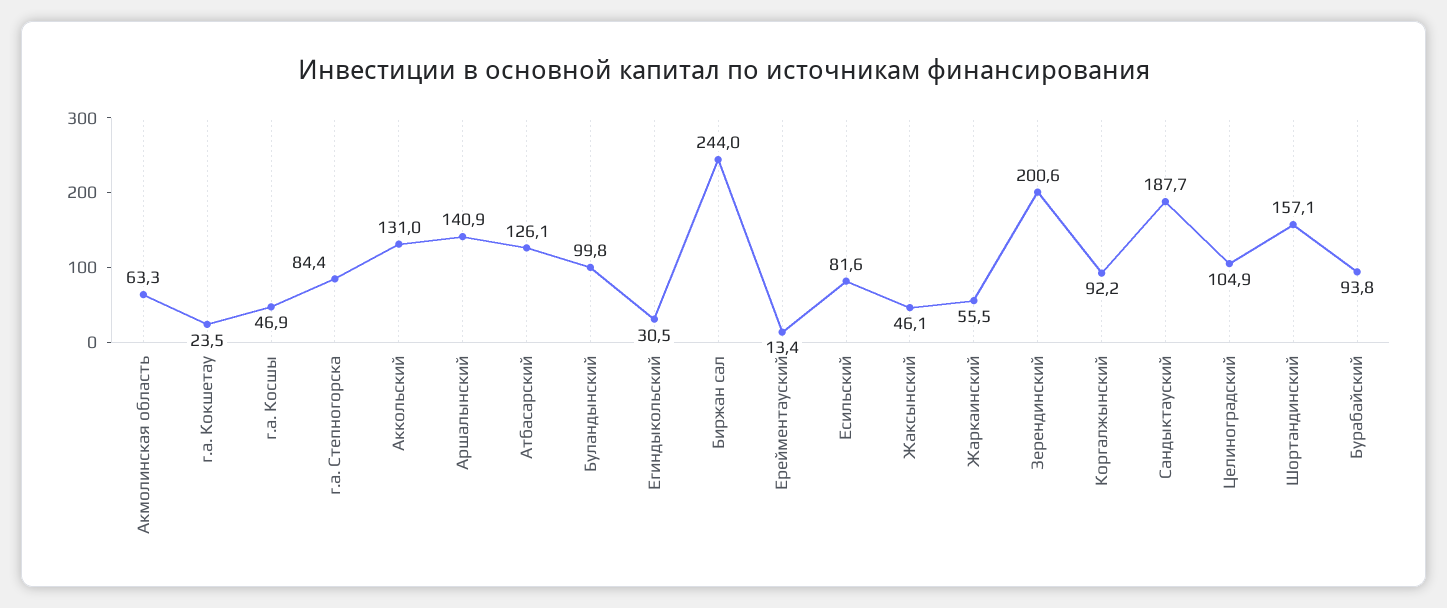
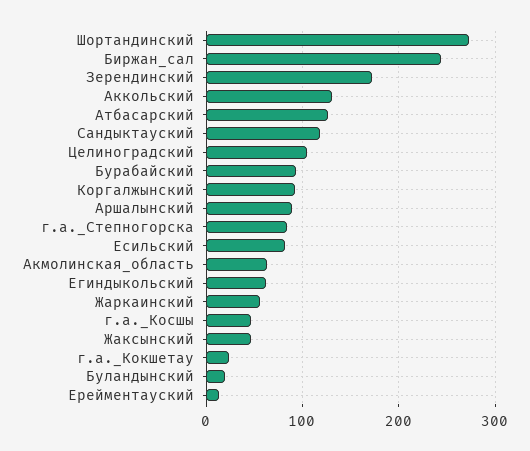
Аршалынский: 140.9 -> 90
Буландынский: 99.8 -> 20
Егиндыкольский: 30.5 -> 60
Зерендинский: 200.6 -> 170
Сандыктауский: 187.7 -> 120
Шортандинский: 157.1 -> 270

